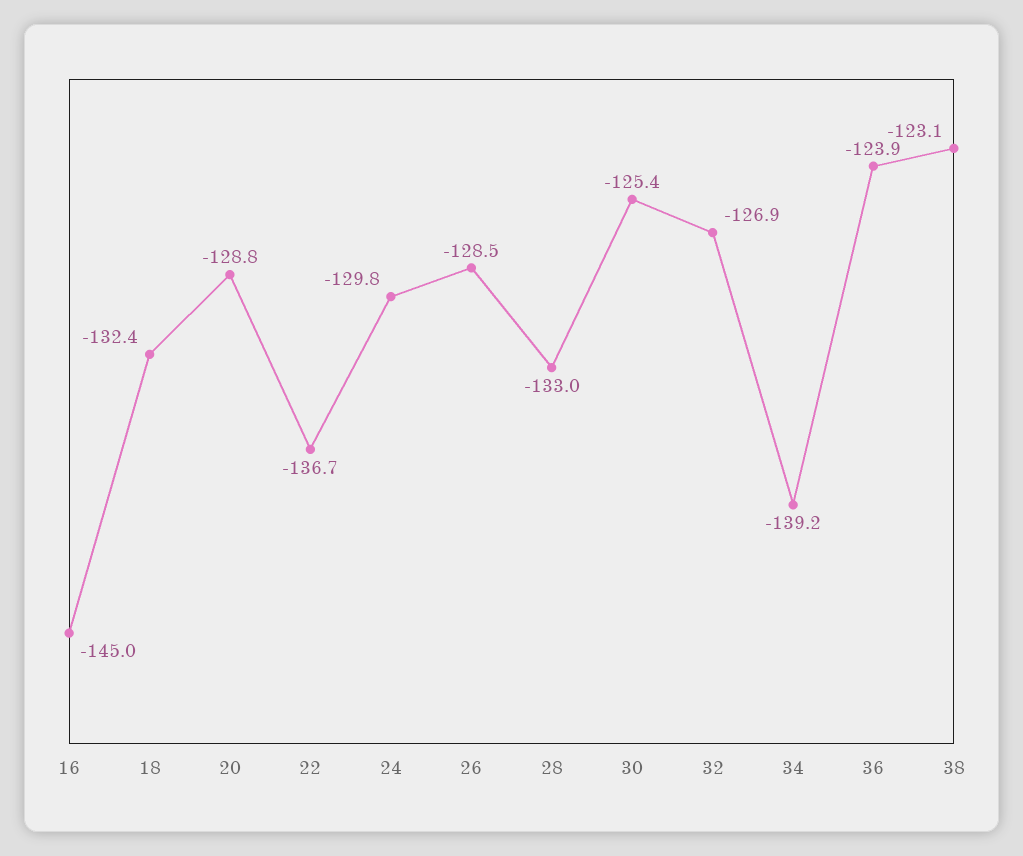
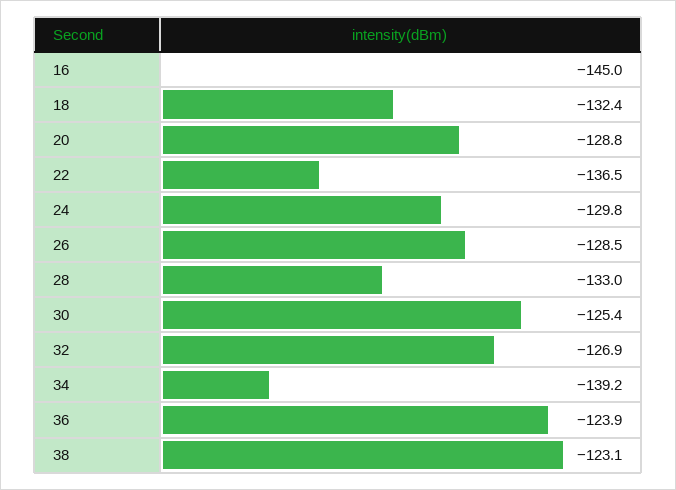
22: -136.7 -> -136.5

